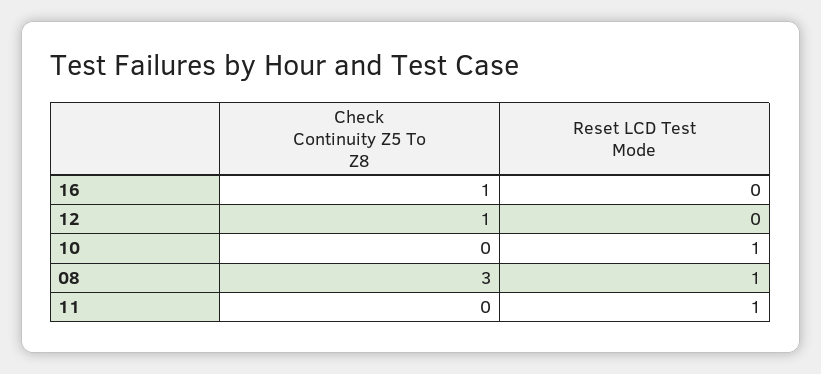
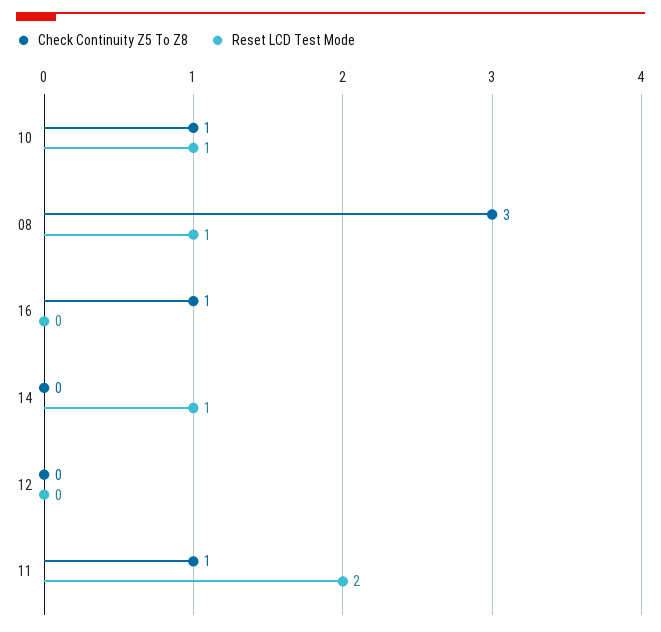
Check Continuity Z5 To Z8, 12: 1 -> 0
Check Continuity Z5 To Z8, 10: 0 -> 1
Check Continuity Z5 To Z8, 11: 0 -> 1
Reset LCD Test Mode, 11: 1 -> 2
Check Continuity Z5 To Z8, 14: none -> 0
Reset LCD Test Mode, 14: none -> 1

